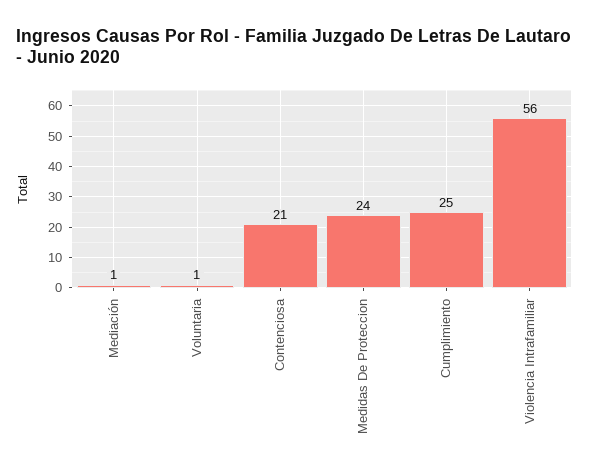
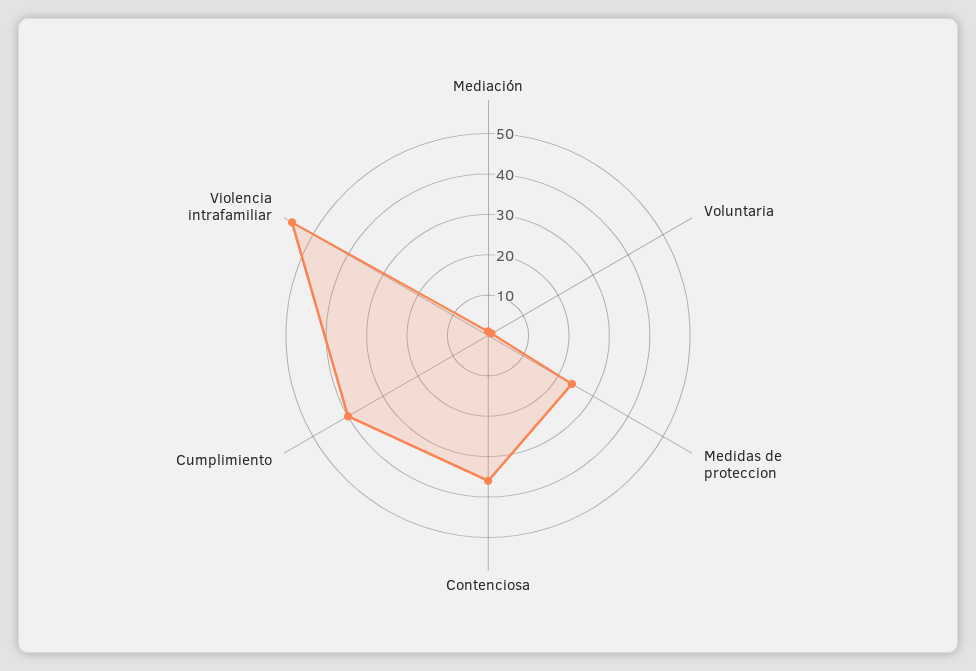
Contenciosa: 21 -> 35
Cumplimiento: 25 -> 40

